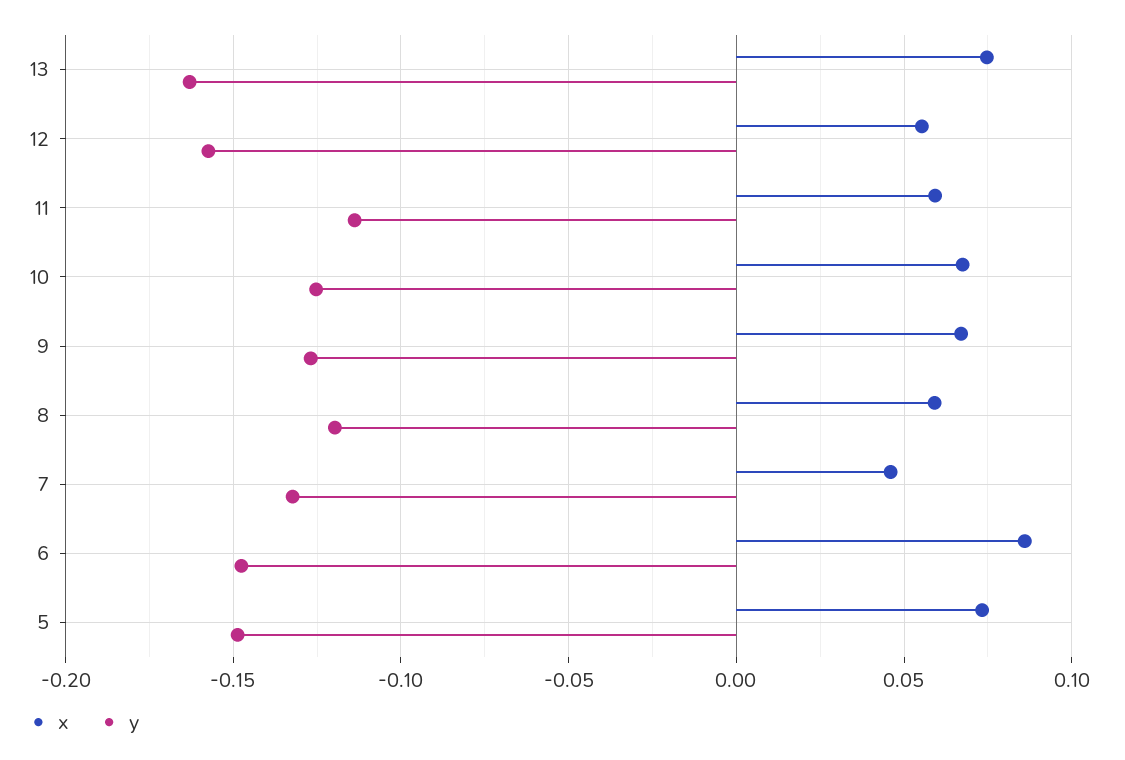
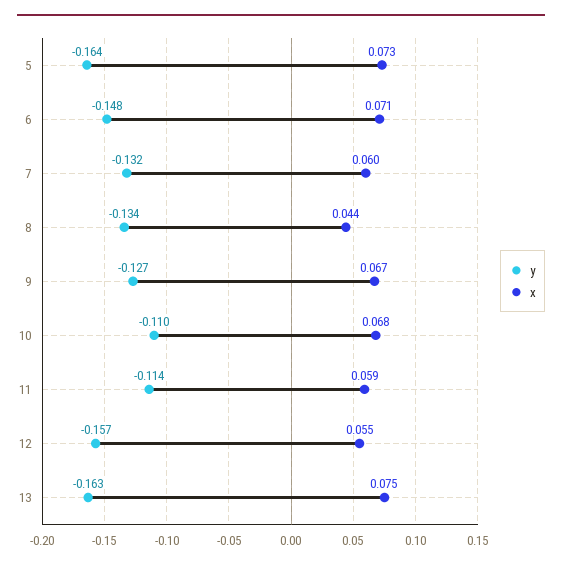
y, 10: -0.125 -> -0.11
x, 8: 0.06 -> 0.044
y, 8: -0.12 -> -0.134
x, 7: 0.045 -> 0.06
x, 6: 0.085 -> 0.071
y, 5: -0.15 -> -0.164

